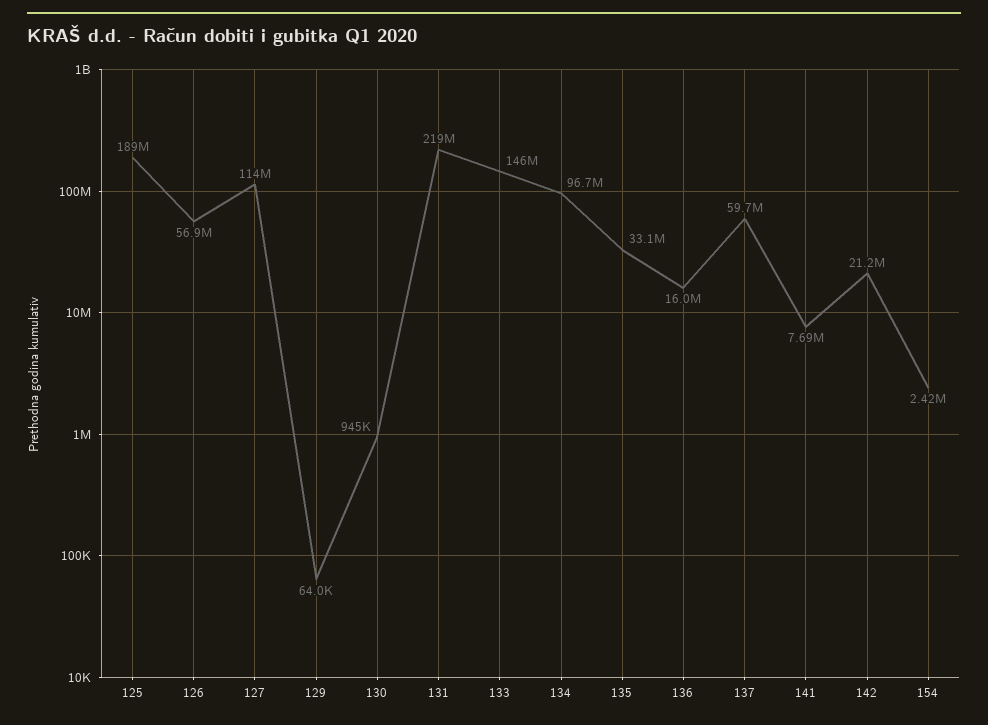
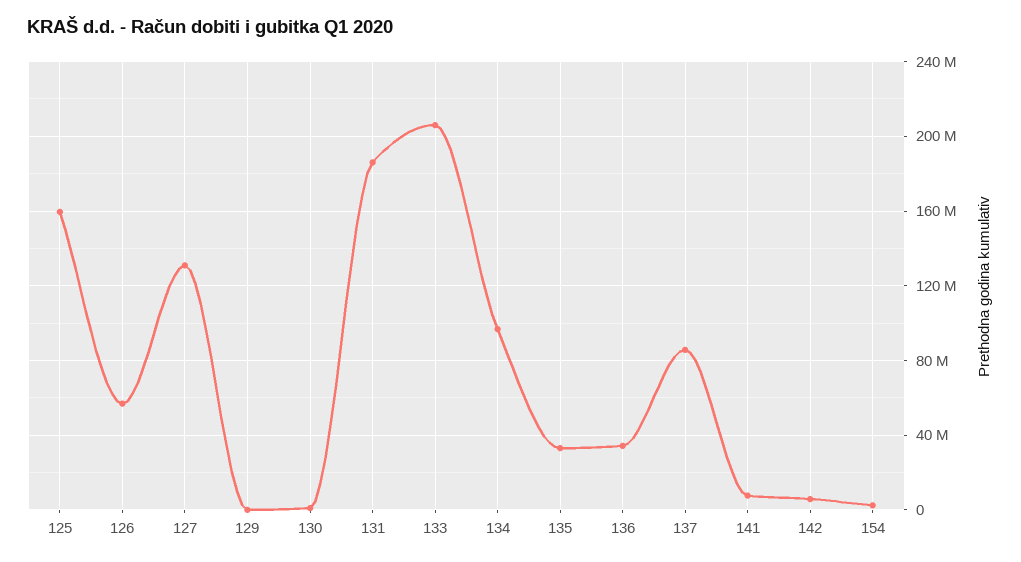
125: 189000000 -> 160000000
127: 114000000 -> 130000000
131: 219000000 -> 185000000
133: 146000000 -> 205000000
136: 16000000 -> 35000000
137: 59700000 -> 85000000
142: 21200000 -> 5000000

